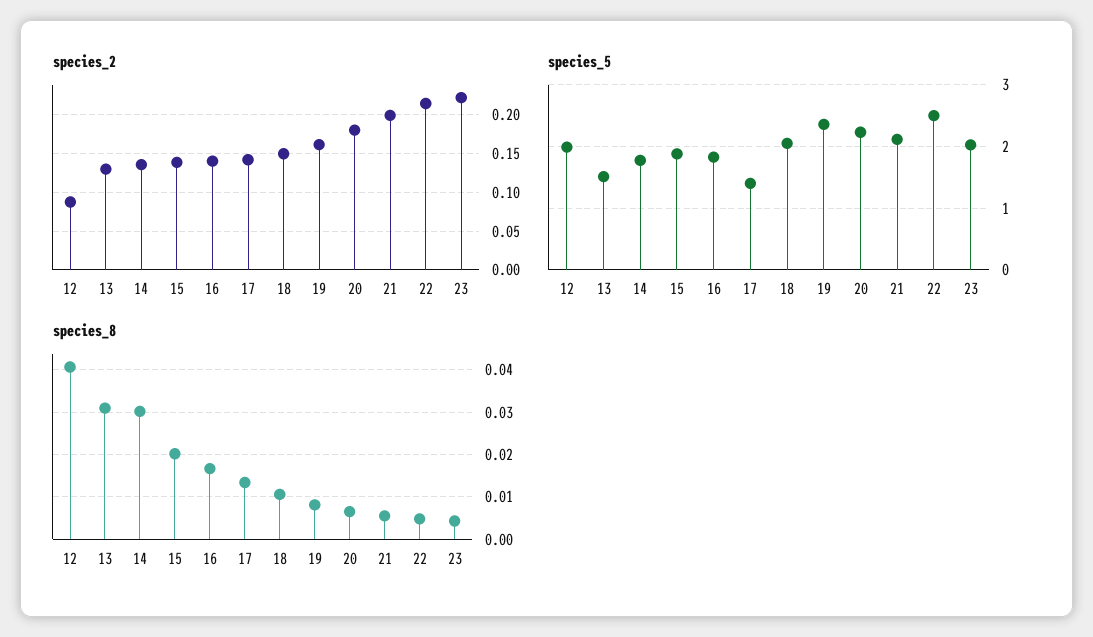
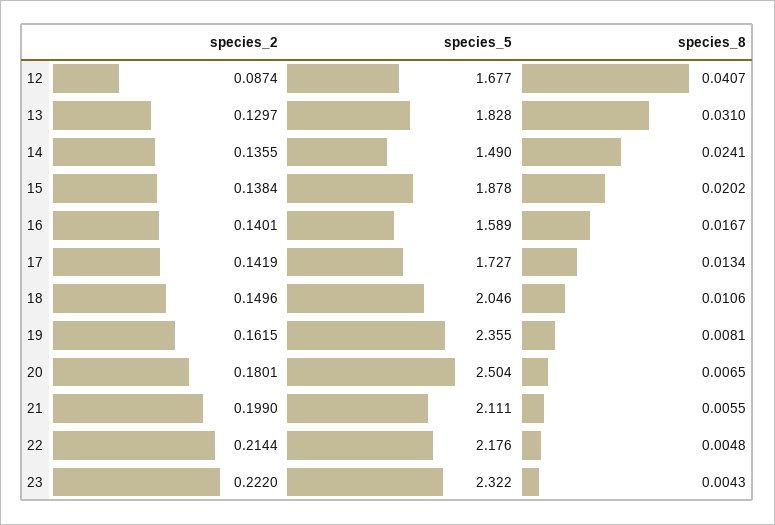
species_5, 12: 2 -> 1.677
species_5, 13: 1.5 -> 1.828
species_5, 14: 1.8 -> 1.49
species_5, 16: 1.8 -> 1.589
species_5, 17: 1.4 -> 1.727
species_5, 20: 2.2 -> 2.504
species_5, 22: 2.5 -> 2.176
species_5, 23: 2 -> 2.322
species_8, 14: 0.03 -> 0.0241

